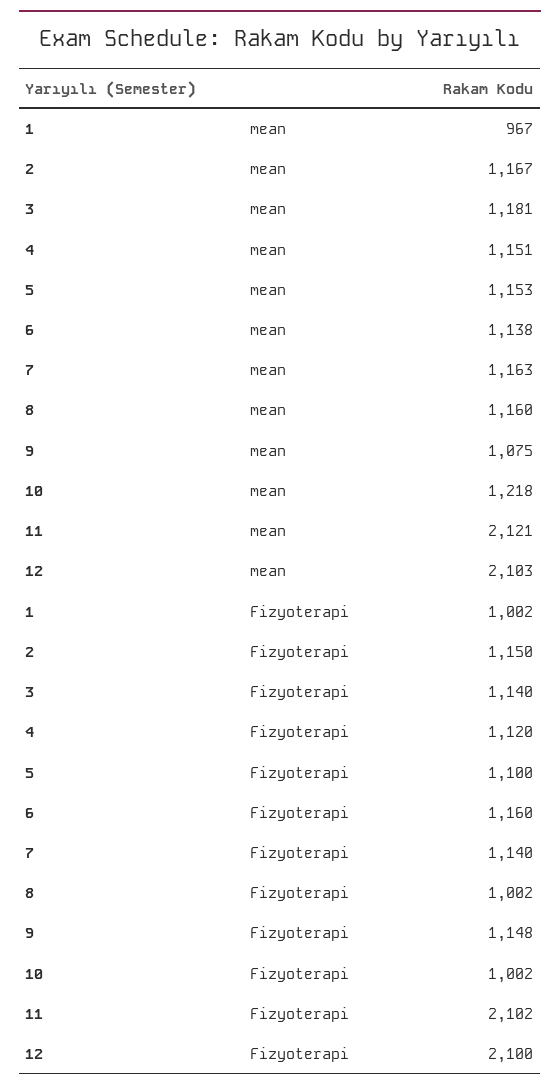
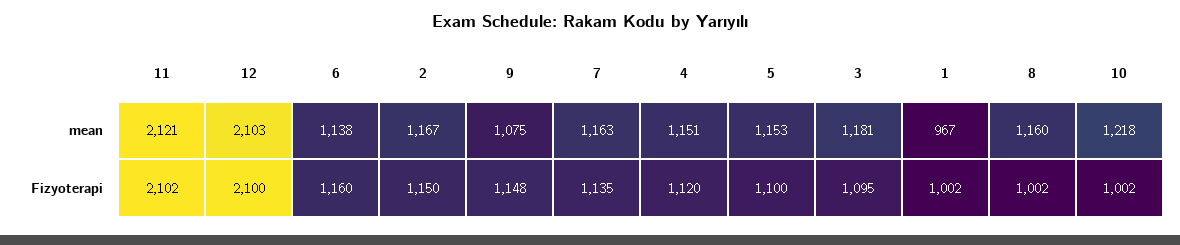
3, Fizyoterapi: 1140 -> 1095
7, Fizyoterapi: 1140 -> 1135

